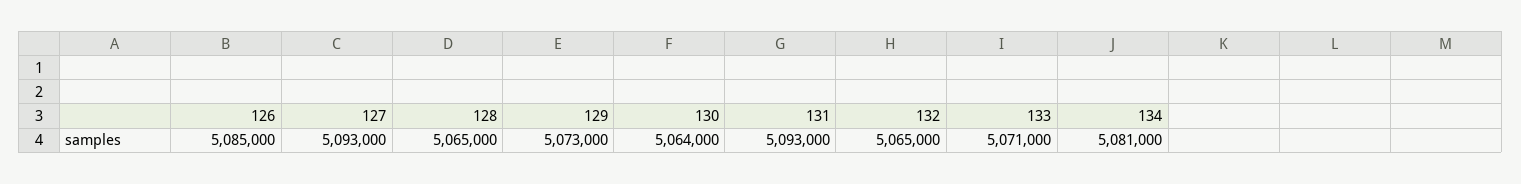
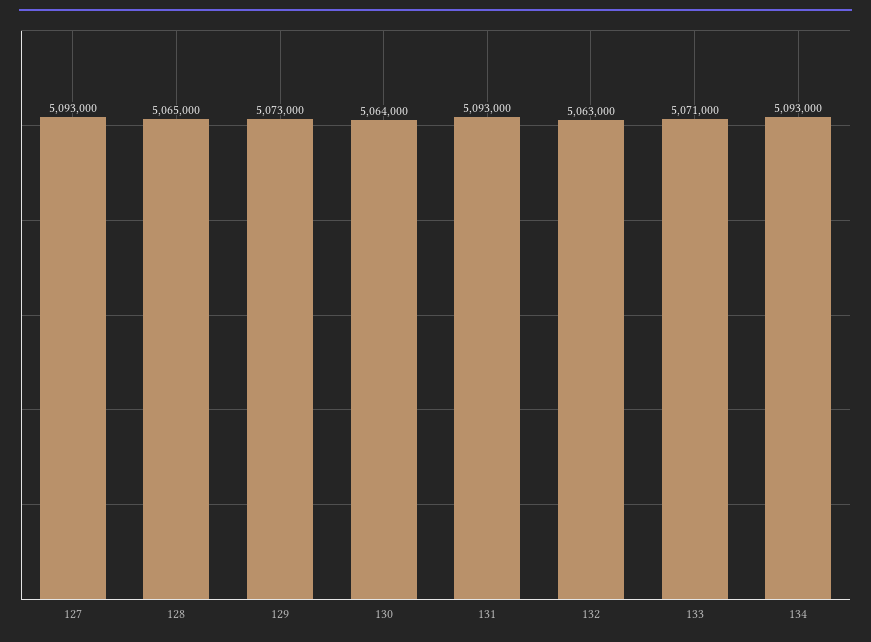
126: 5085000 -> none
132: 5065000 -> 5063000
134: 5081000 -> 5093000

